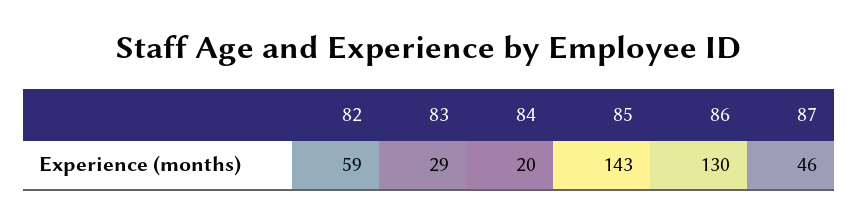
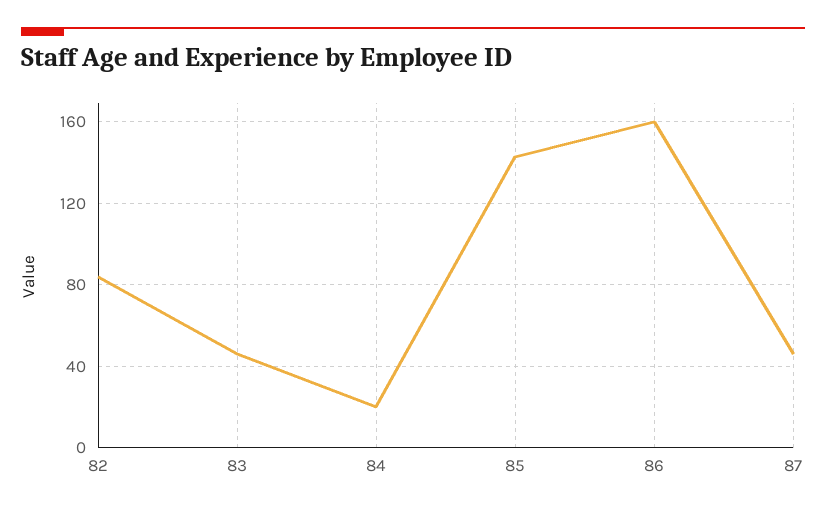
82: 59 -> 85
83: 29 -> 45
86: 130 -> 160

